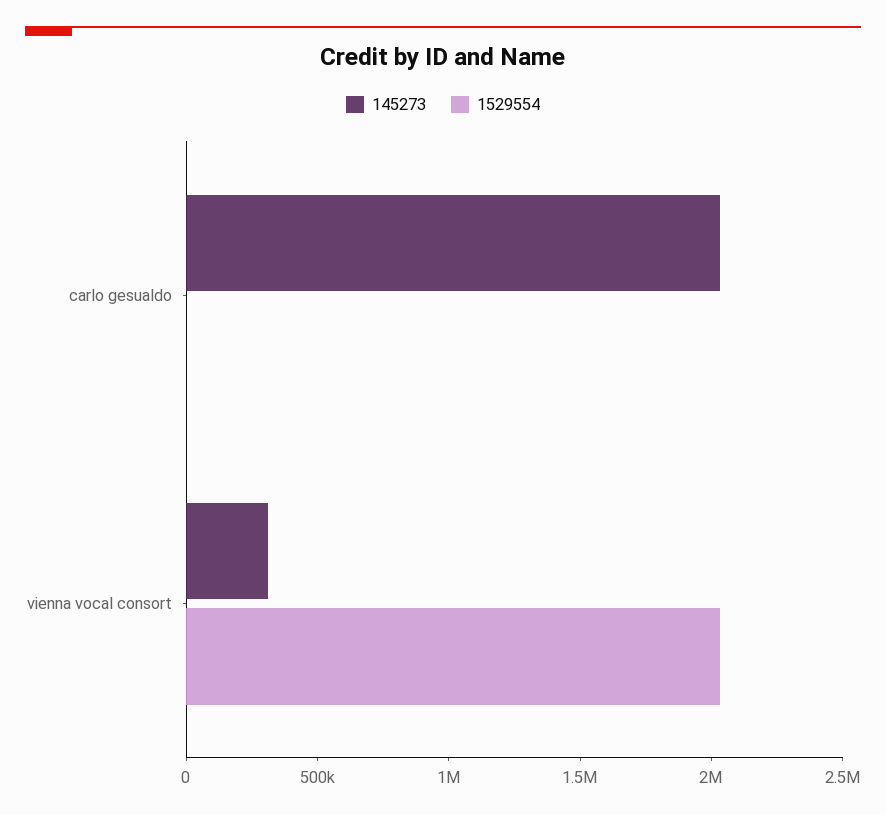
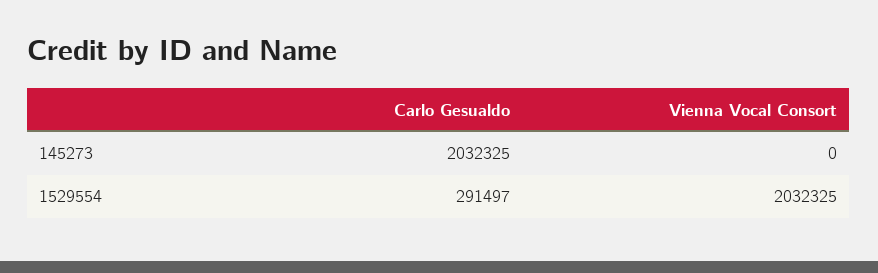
1529554, carlo gesualdo: 0 -> 291497
145273, vienna vocal consort: 300000 -> 0

